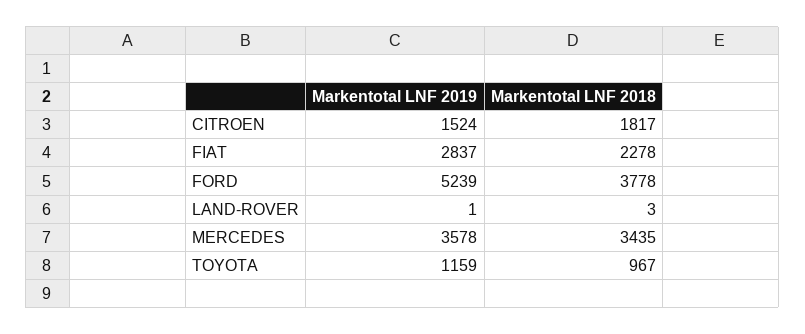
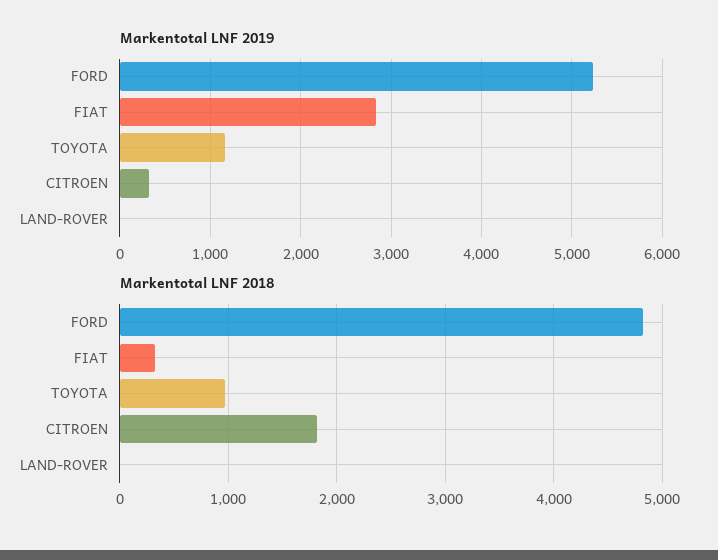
Markentotal LNF 2019, CITROEN: 1524 -> 300
Markentotal LNF 2018, FIAT: 2278 -> 300
Markentotal LNF 2018, FORD: 3778 -> 4800
Markentotal LNF 2019, MERCEDES: 3578 -> none
Markentotal LNF 2018, MERCEDES: 3435 -> none

